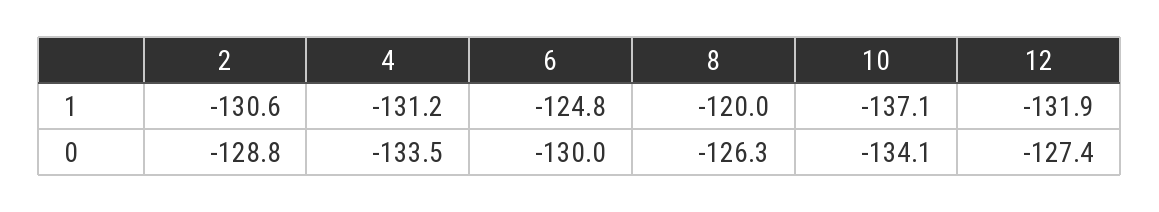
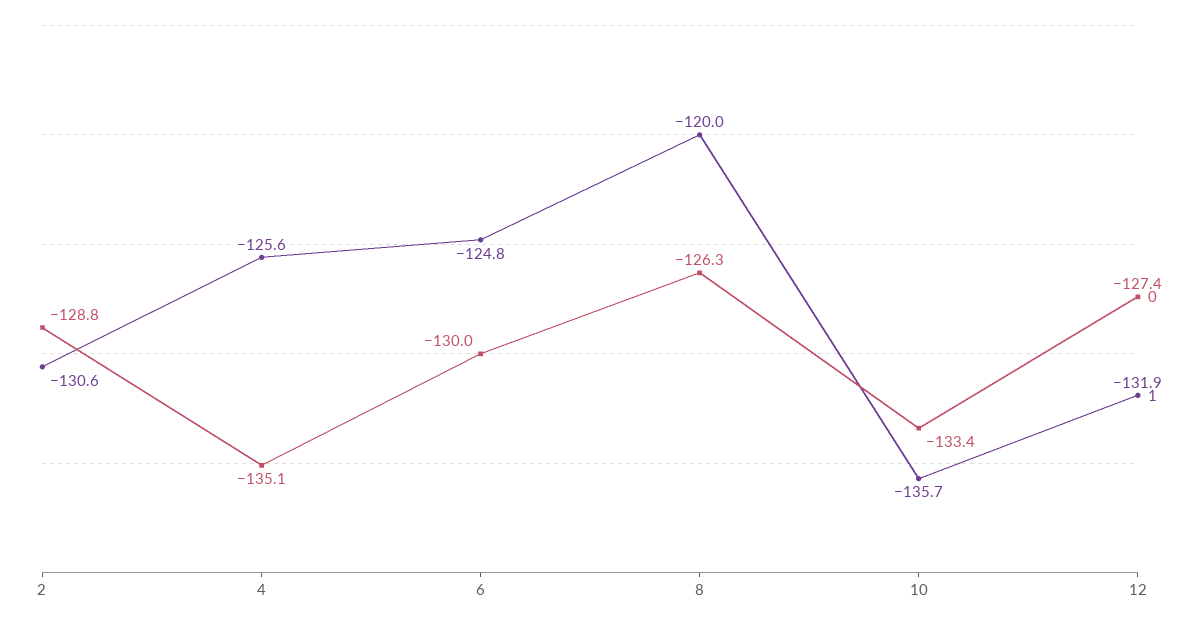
1, 4: -131.2 -> -125.6
1, 10: -137.1 -> -135.7
0, 4: -133.5 -> -135.1
0, 10: -134.1 -> -133.4

